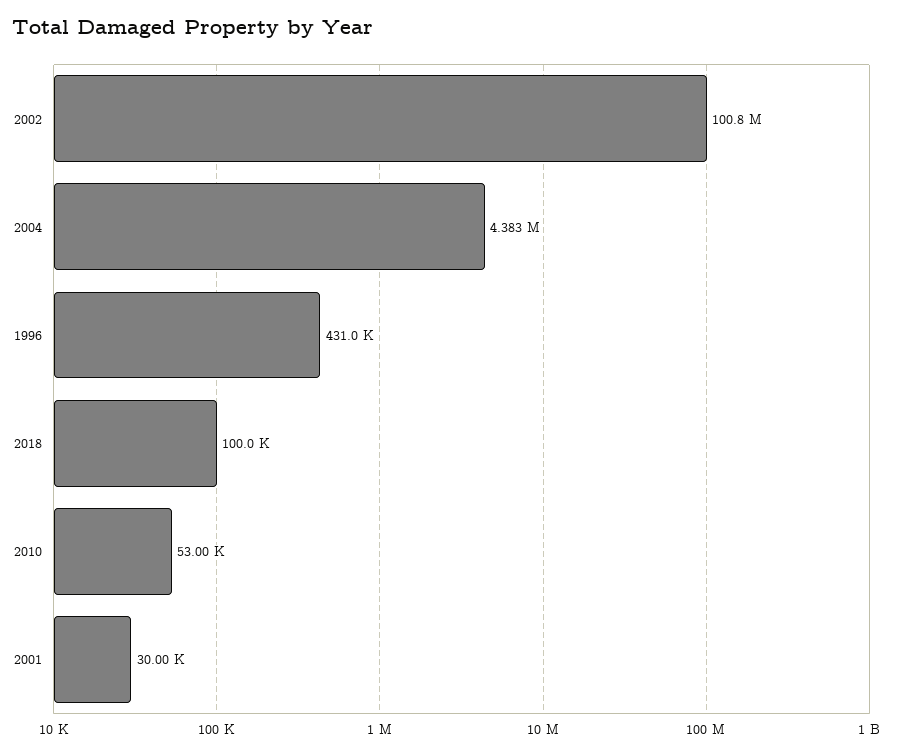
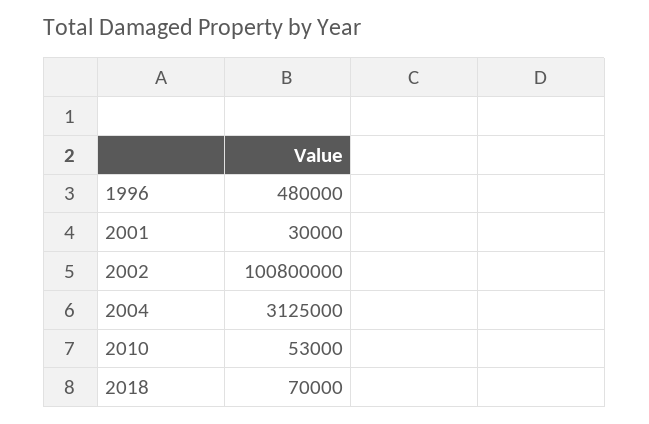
2004: 4383000 -> 3125000
1996: 431000 -> 480000
2018: 100000 -> 70000

